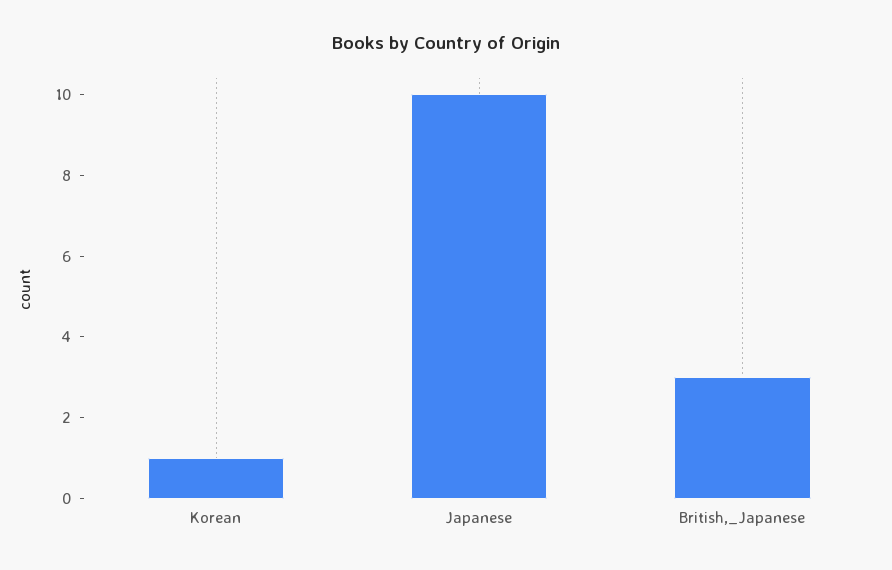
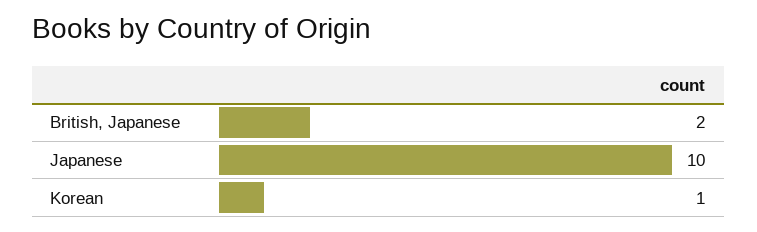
British,_Japanese: 3 -> 2

